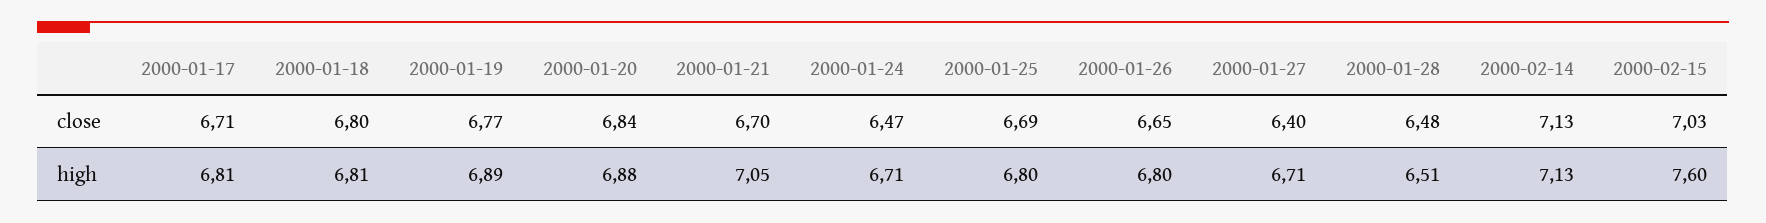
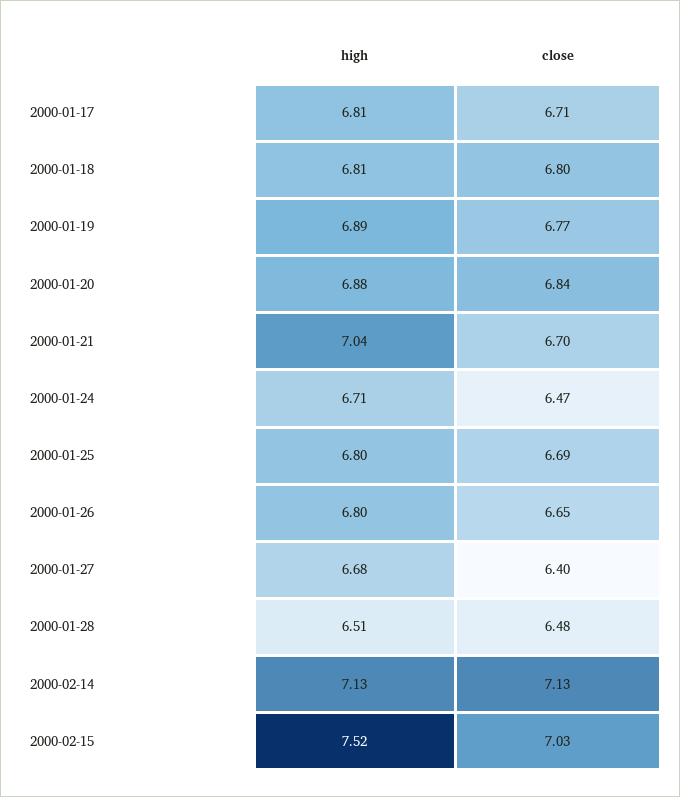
2000-01-21, high: 7.05 -> 7.04
2000-01-27, high: 6.71 -> 6.68
2000-02-15, high: 7.6 -> 7.52

